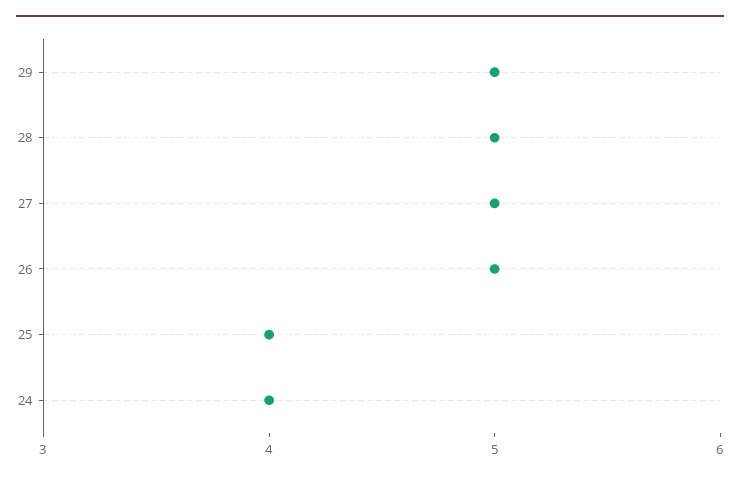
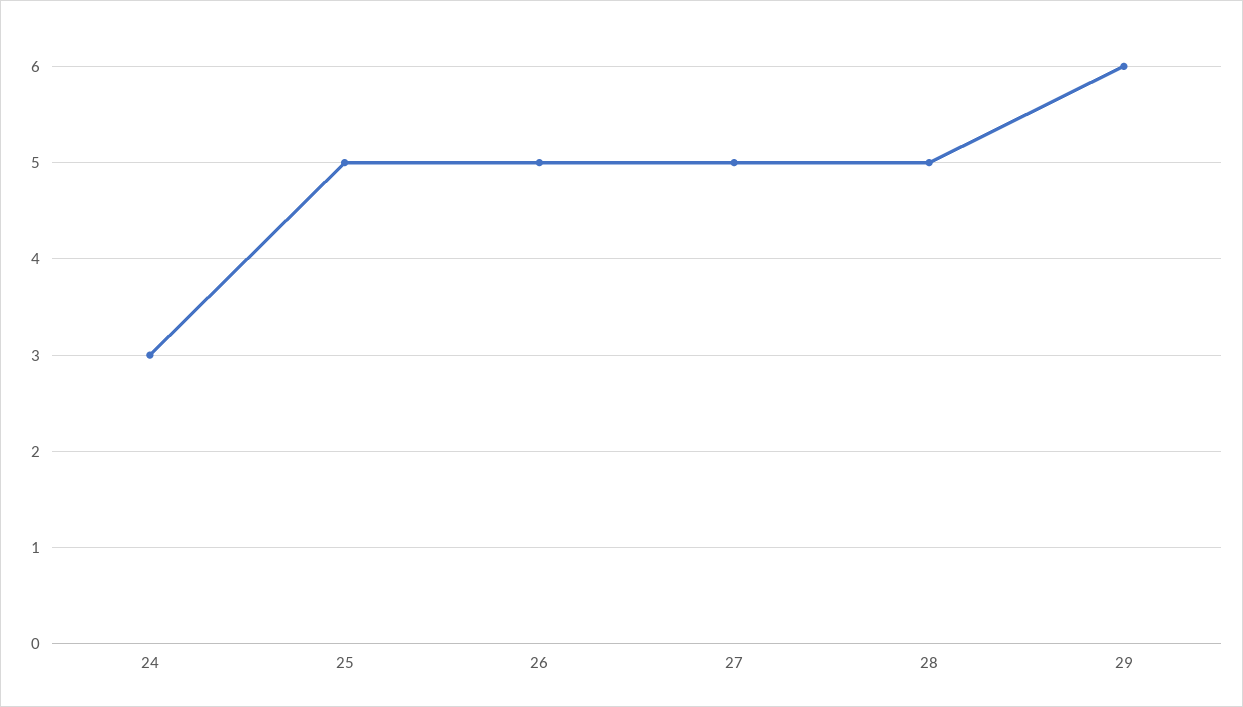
29: 5 -> 6
25: 4 -> 5
24: 4 -> 3

